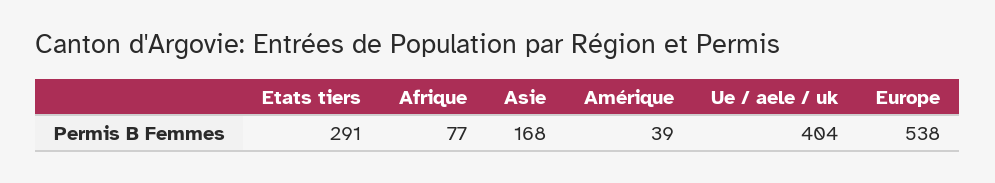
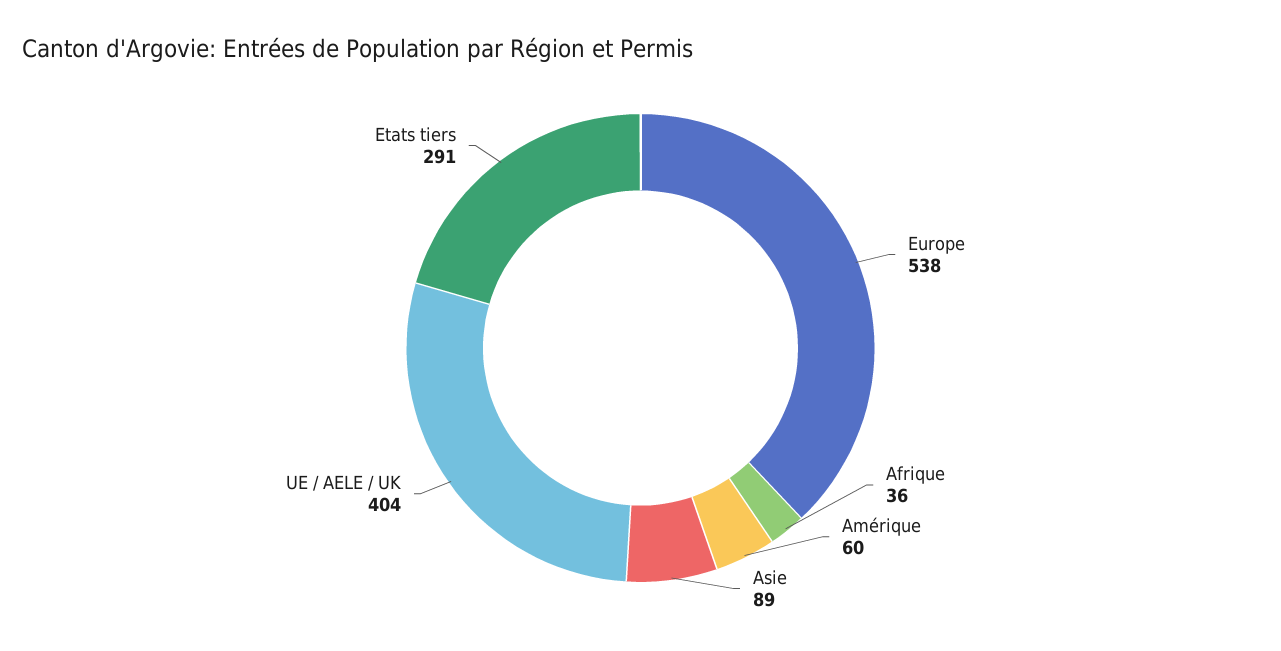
Afrique: 77 -> 36
Asie: 168 -> 89
Amérique: 39 -> 60

